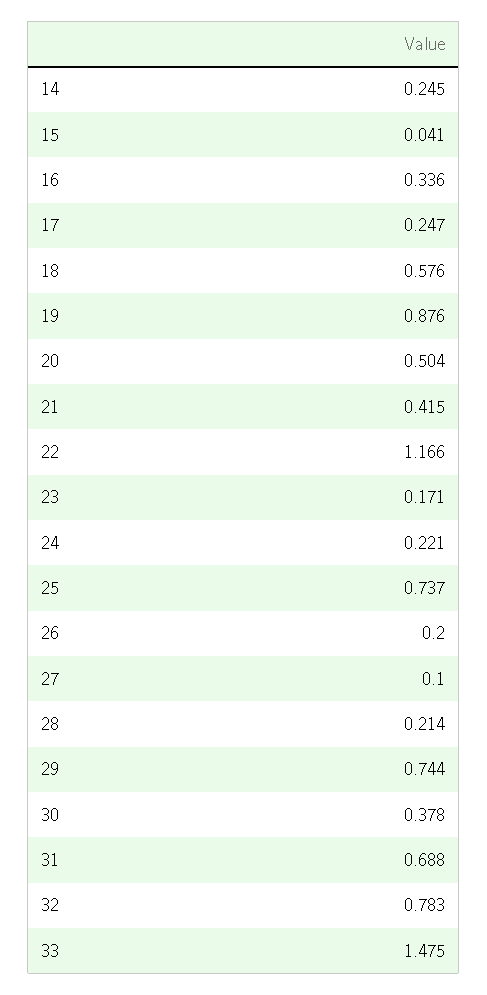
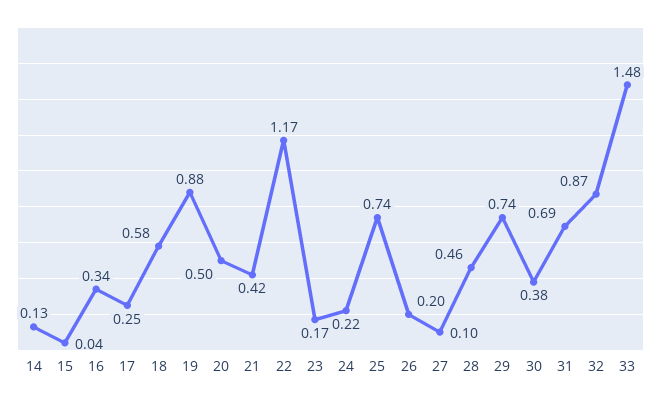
14: 0.245 -> 0.13
28: 0.214 -> 0.46
32: 0.783 -> 0.87

